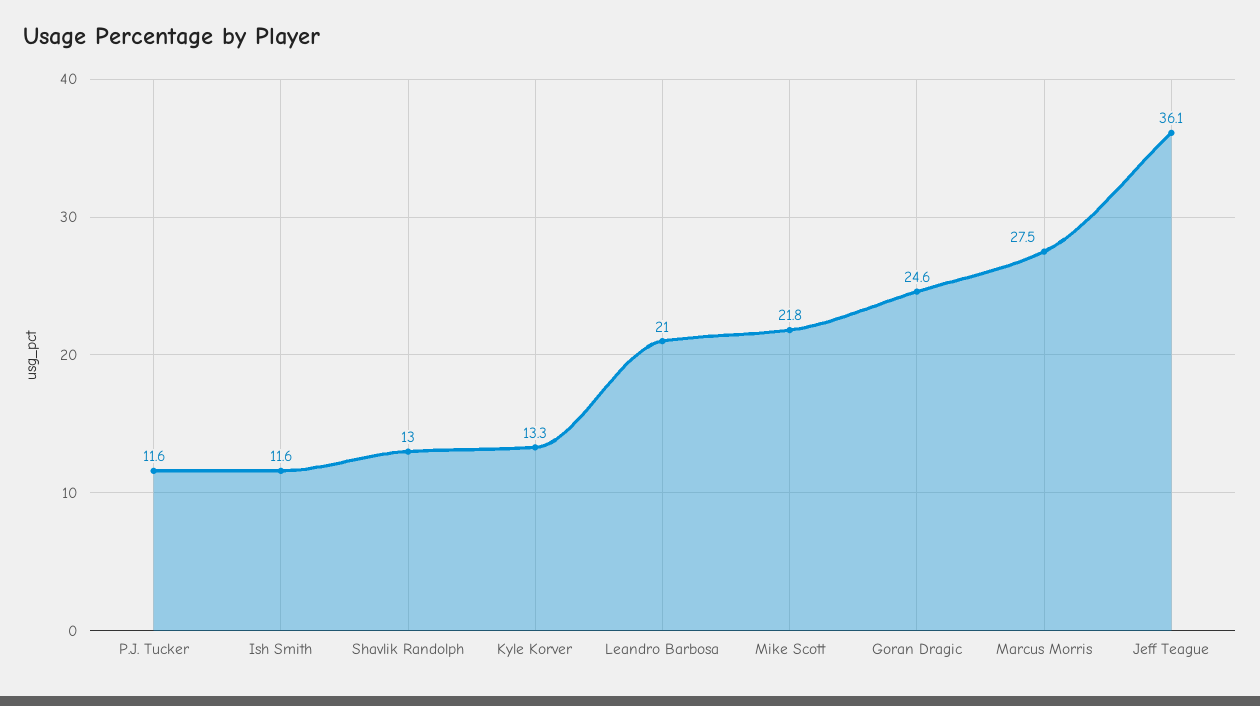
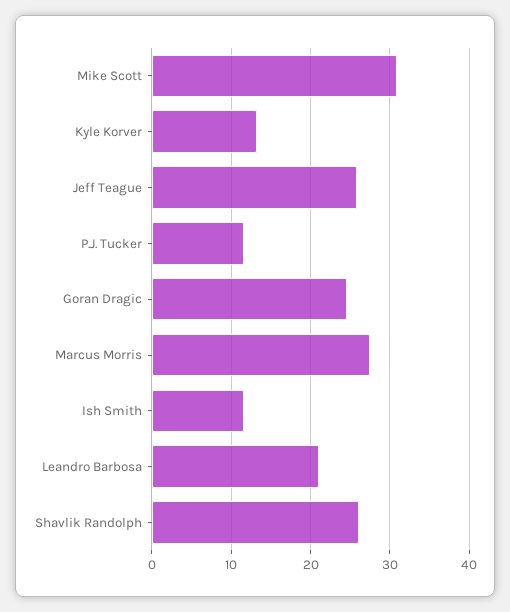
Shavlik Randolph: 13 -> 26
Mike Scott: 21.8 -> 31
Jeff Teague: 36.1 -> 26

